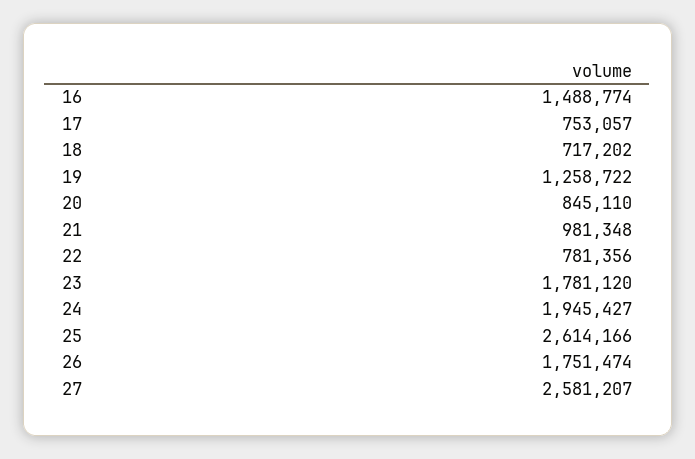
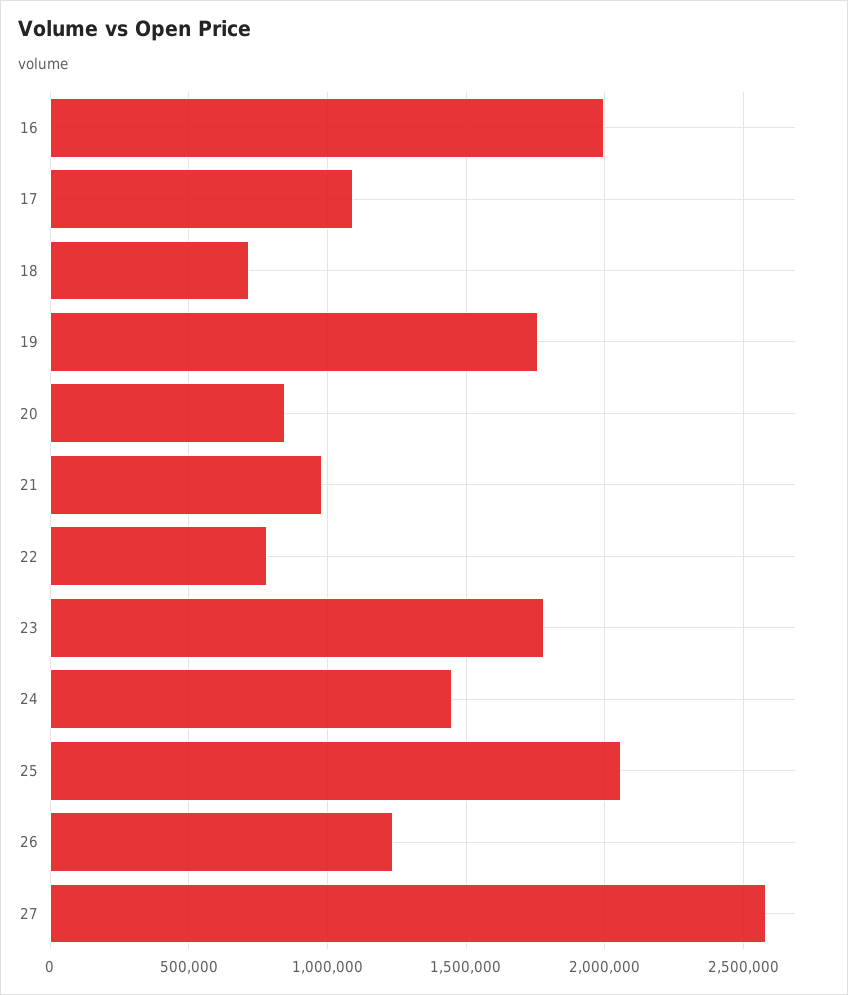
16: 1488774 -> 2000000
17: 753057 -> 1100000
19: 1258722 -> 1750000
24: 1945427 -> 1450000
25: 2614166 -> 2050000
26: 1751474 -> 1250000

